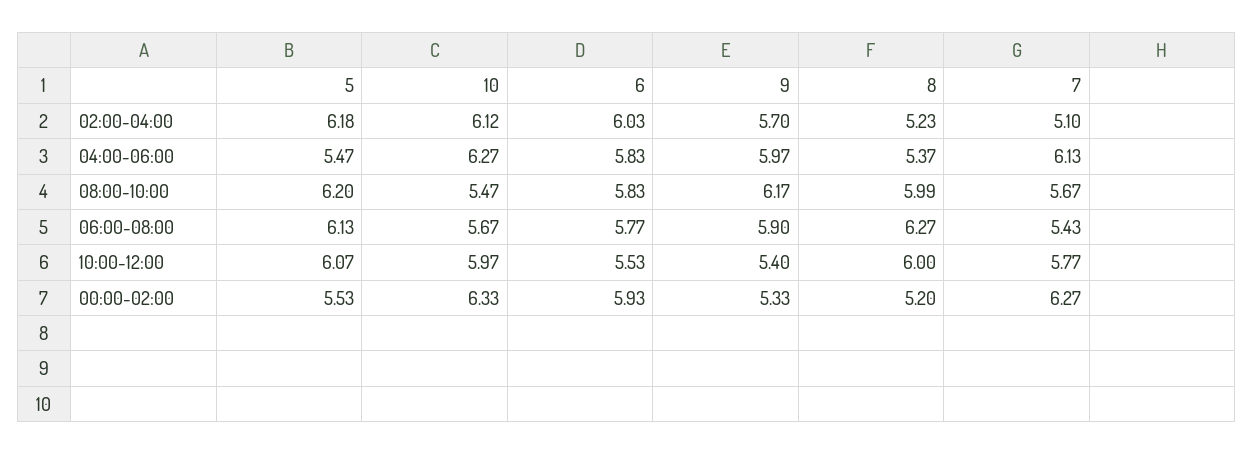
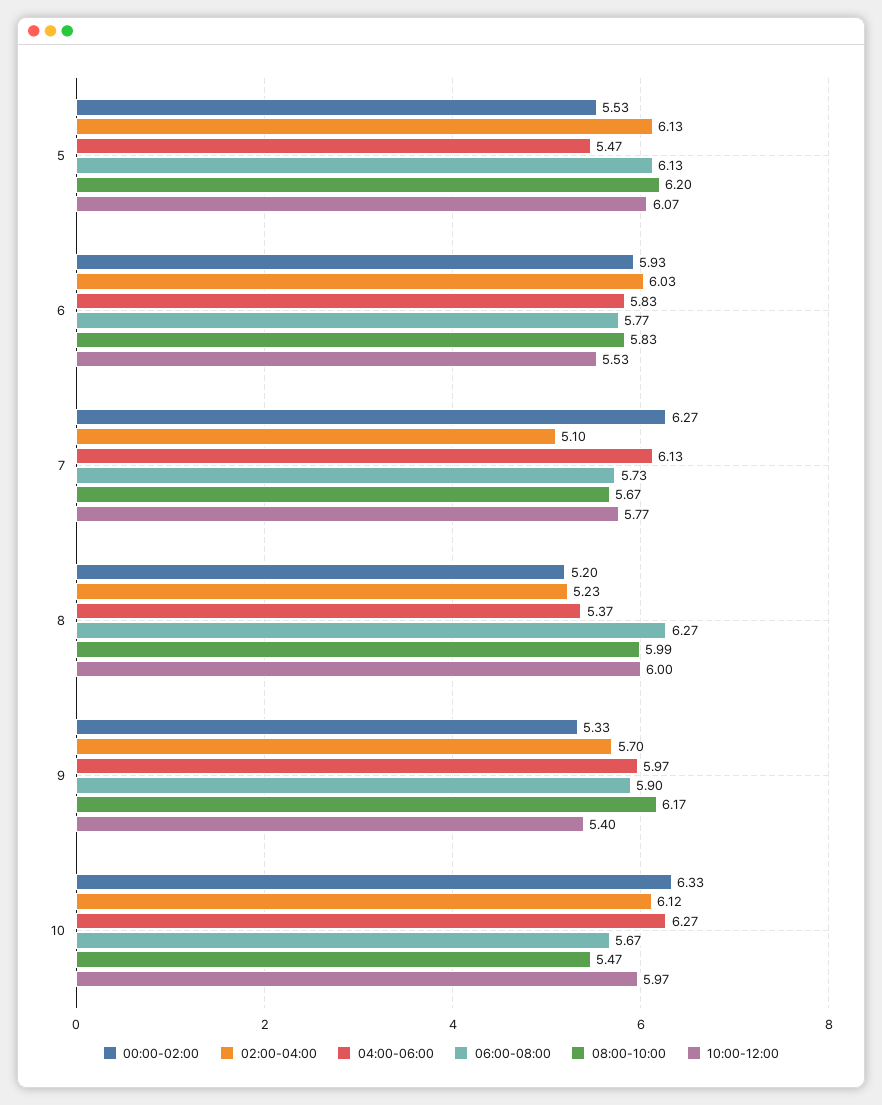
02:00-04:00, 5: 6.18 -> 6.13
06:00-08:00, 7: 5.43 -> 5.73

